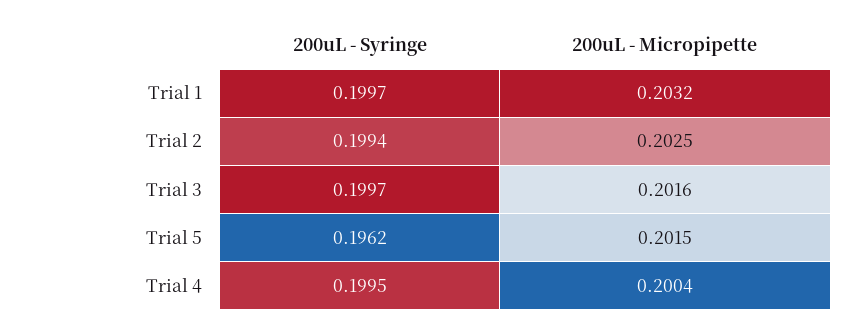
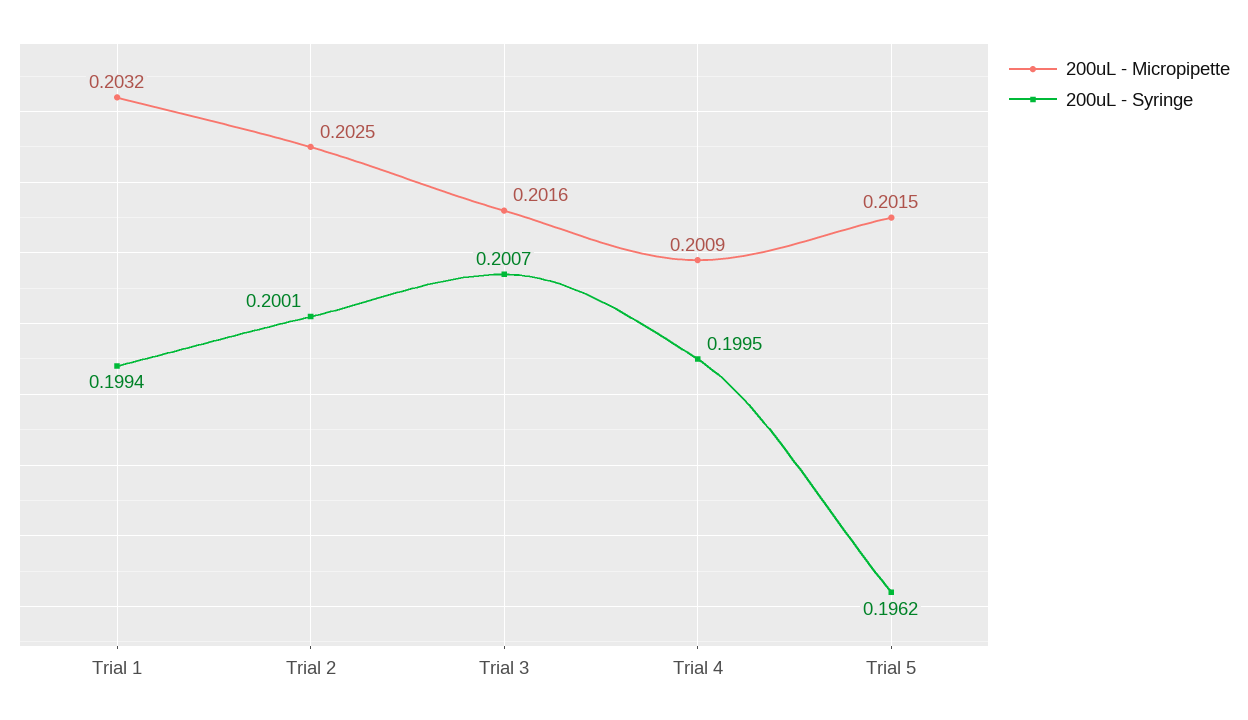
200uL - Syringe, Trial 1: 0.1997 -> 0.1994
200uL - Syringe, Trial 2: 0.1994 -> 0.2001
200uL - Syringe, Trial 3: 0.1997 -> 0.2007
200uL - Micropipette, Trial 4: 0.2004 -> 0.2009

